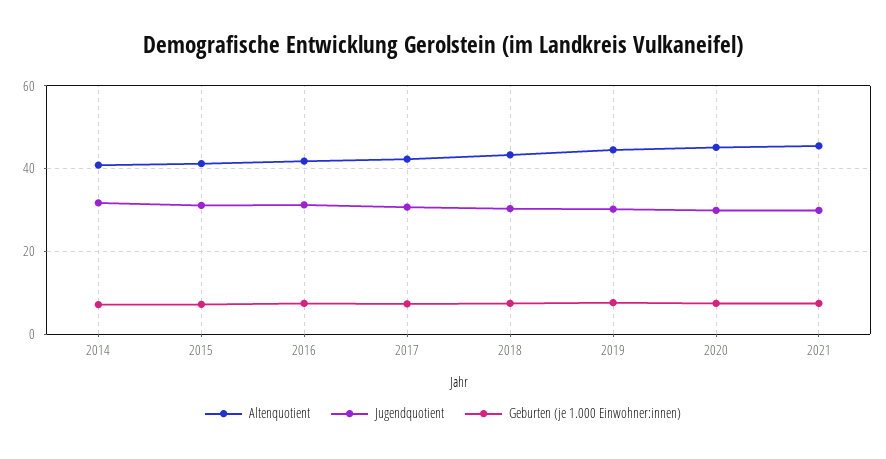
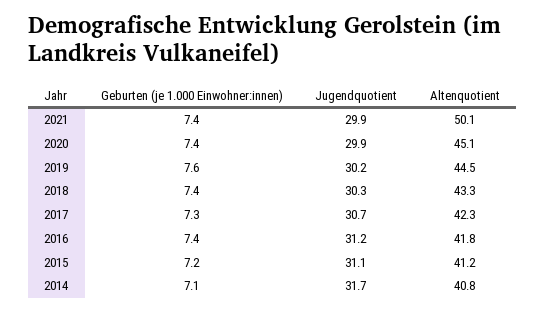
Altenquotient, 2021: 46 -> 50.1

